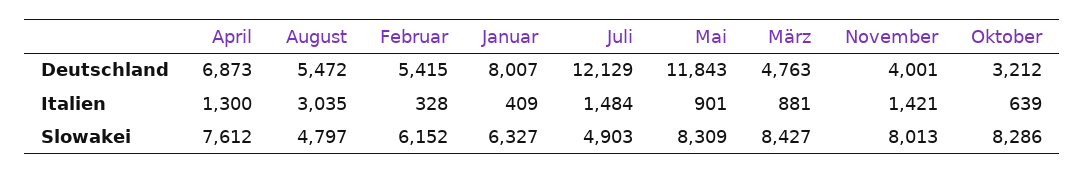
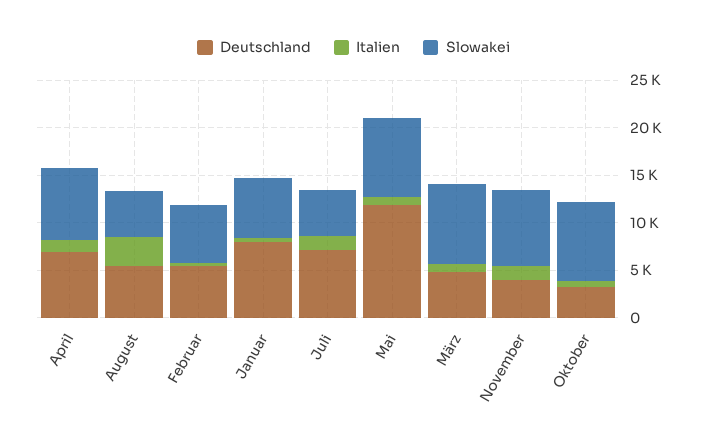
Deutschland, Juli: 12129 -> 7000

